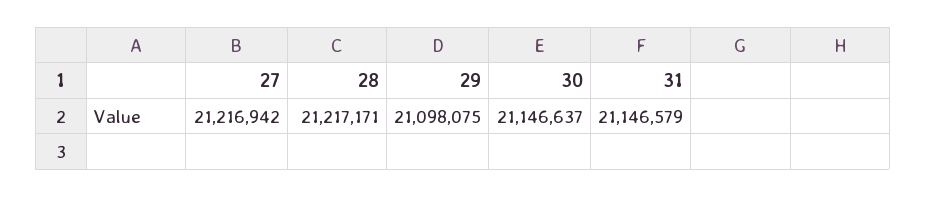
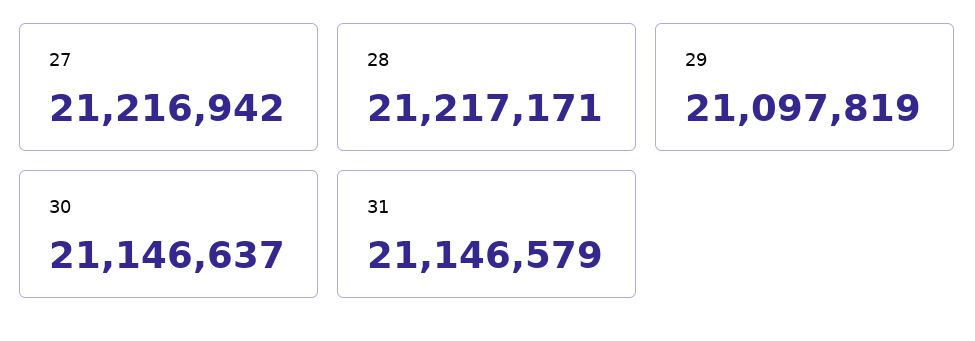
29: 21098075 -> 21097819

